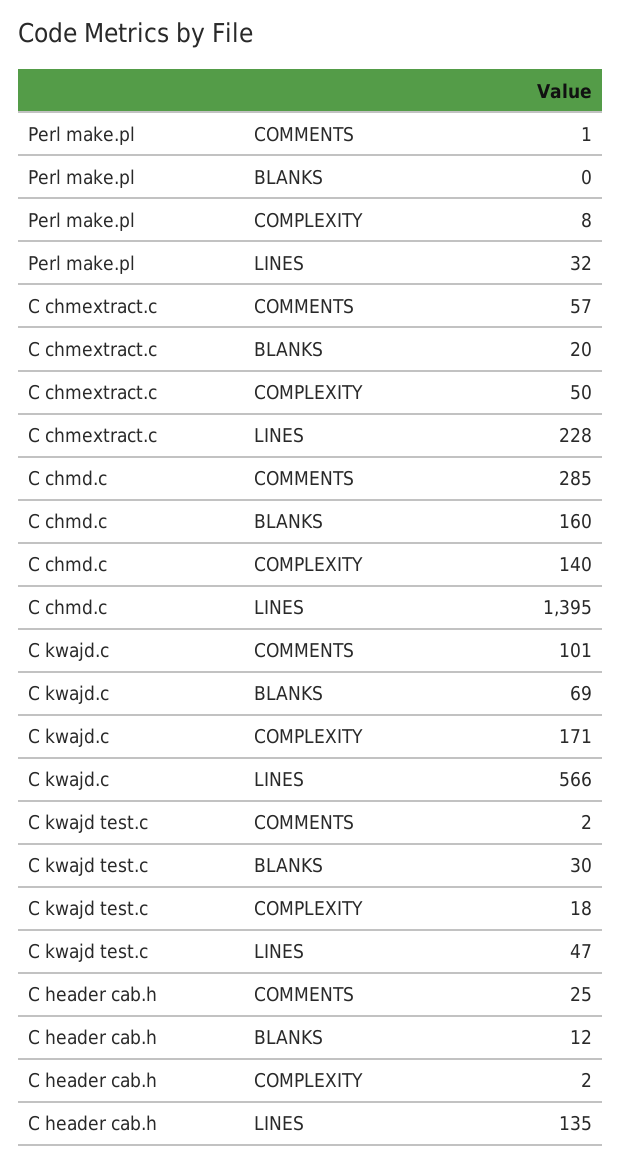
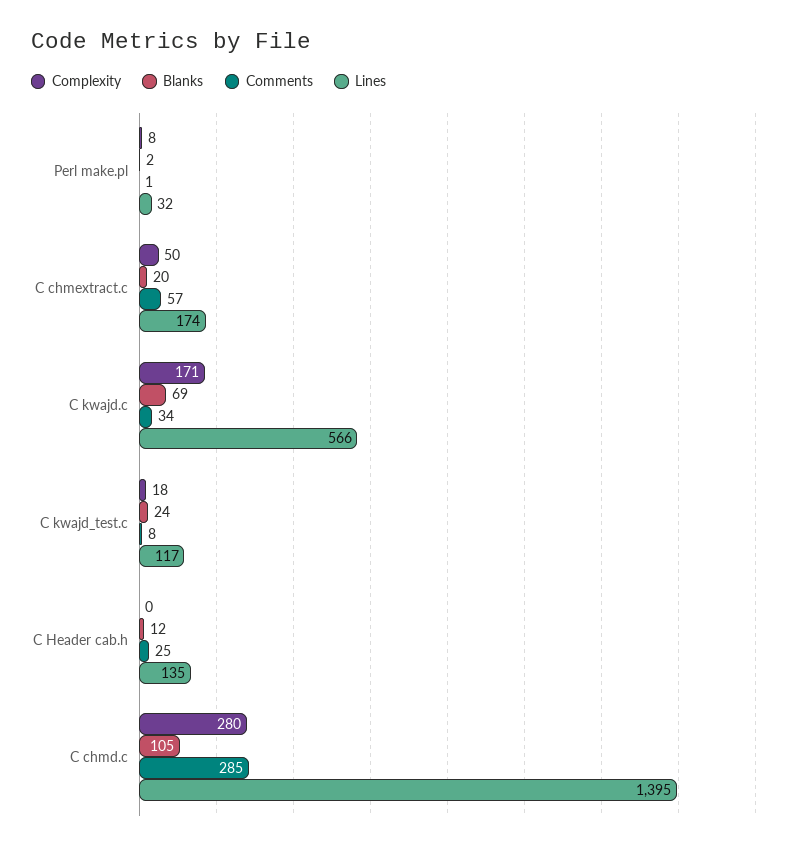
BLANKS, Perl make.pl: 0 -> 2
LINES, C chmextract.c: 228 -> 174
BLANKS, C chmd.c: 160 -> 105
COMPLEXITY, C chmd.c: 140 -> 280
COMMENTS, C kwajd.c: 101 -> 34
COMMENTS, C kwajd test.c: 2 -> 8
BLANKS, C kwajd test.c: 30 -> 24
LINES, C kwajd test.c: 47 -> 117
COMPLEXITY, C header cab.h: 2 -> 0

